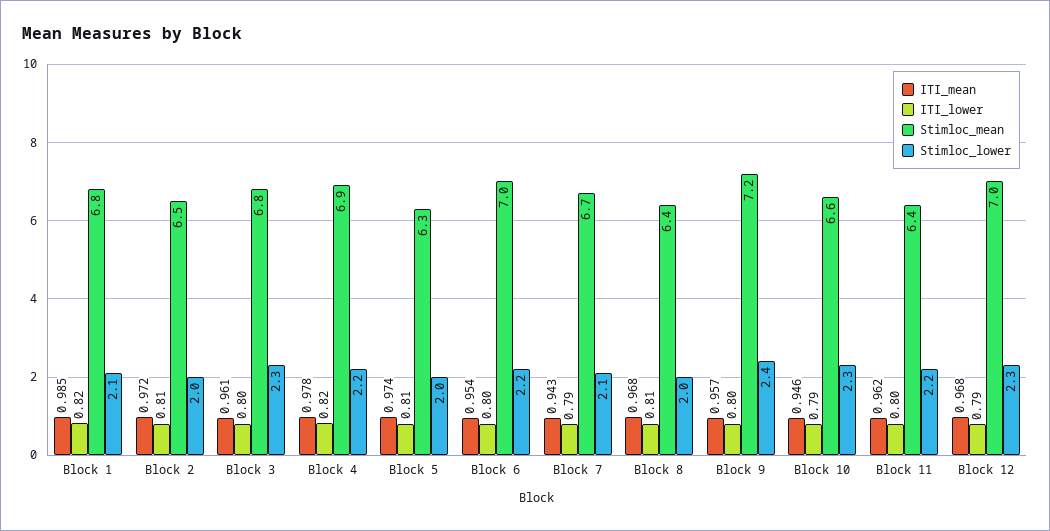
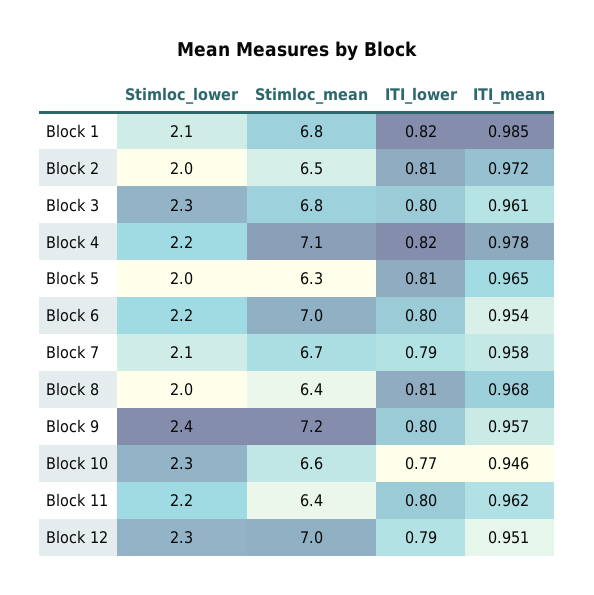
Stimloc_mean, Block 4: 6.9 -> 7.1
ITI_mean, Block 5: 0.974 -> 0.965
ITI_mean, Block 7: 0.943 -> 0.958
ITI_lower, Block 10: 0.79 -> 0.77
ITI_mean, Block 12: 0.968 -> 0.951

